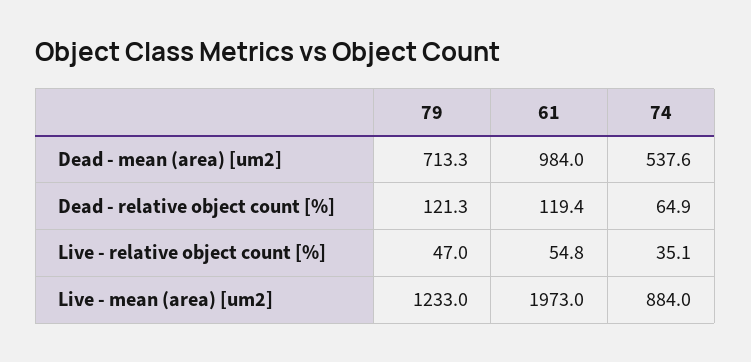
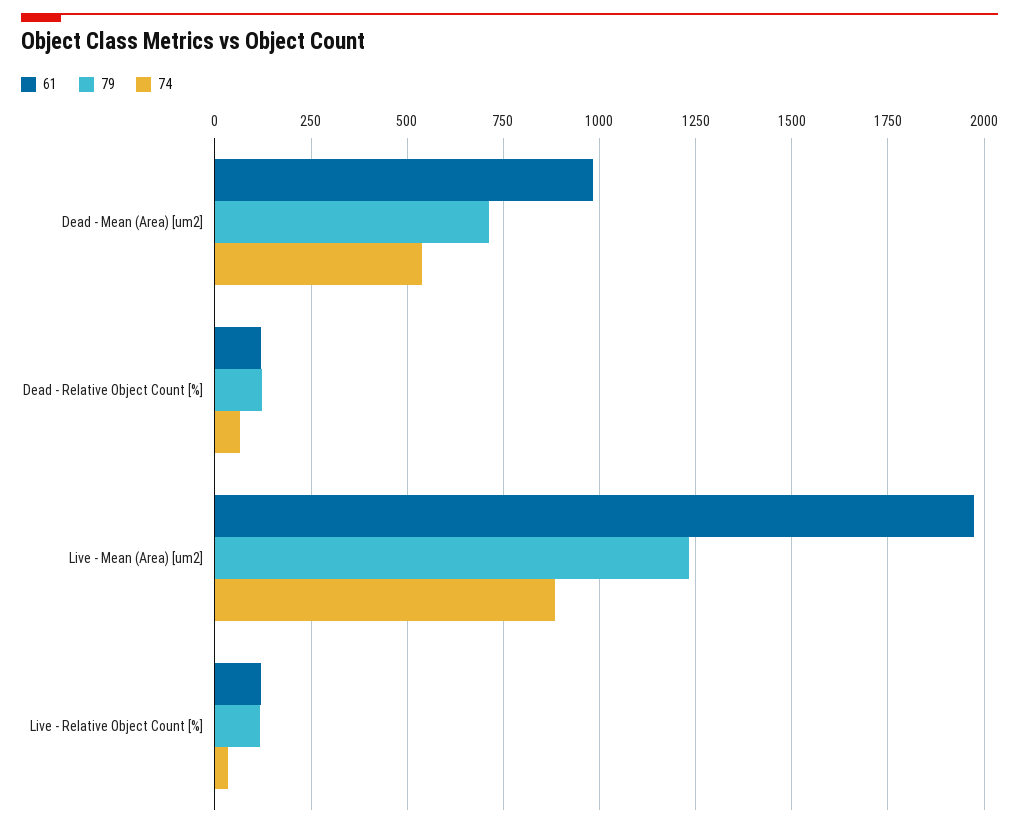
79, Live - relative object count [%]: 47 -> 125
61, Live - relative object count [%]: 54.8 -> 125

